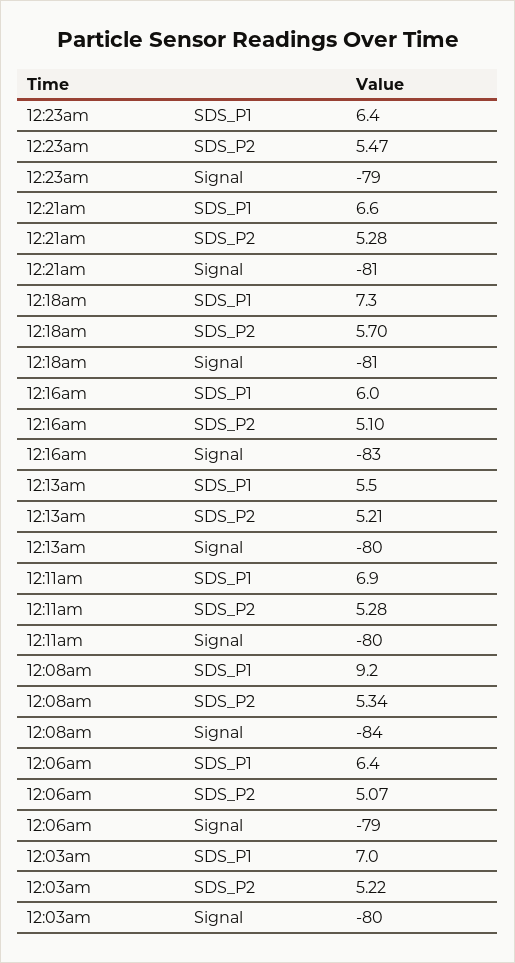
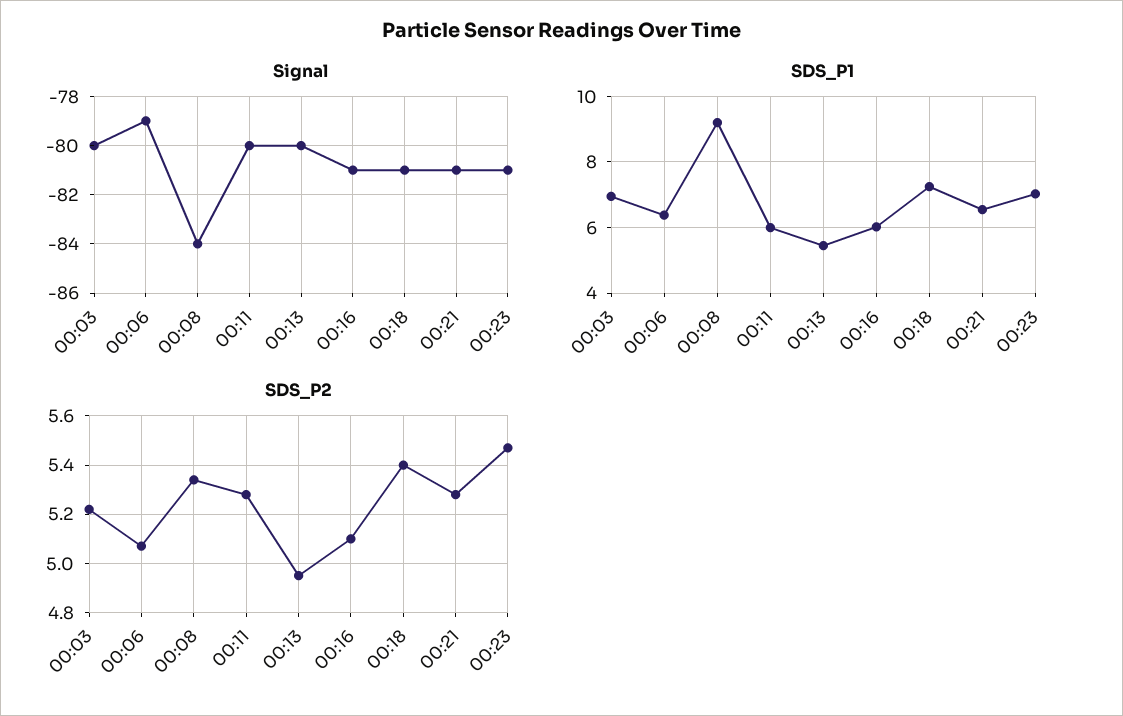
SDS_P1, 12:23am: 6.4 -> 7
Signal, 12:23am: -79 -> -81
SDS_P2, 12:18am: 5.7 -> 5.4
Signal, 12:16am: -83 -> -81
SDS_P2, 12:13am: 5.21 -> 4.95
SDS_P1, 12:11am: 6.9 -> 6

